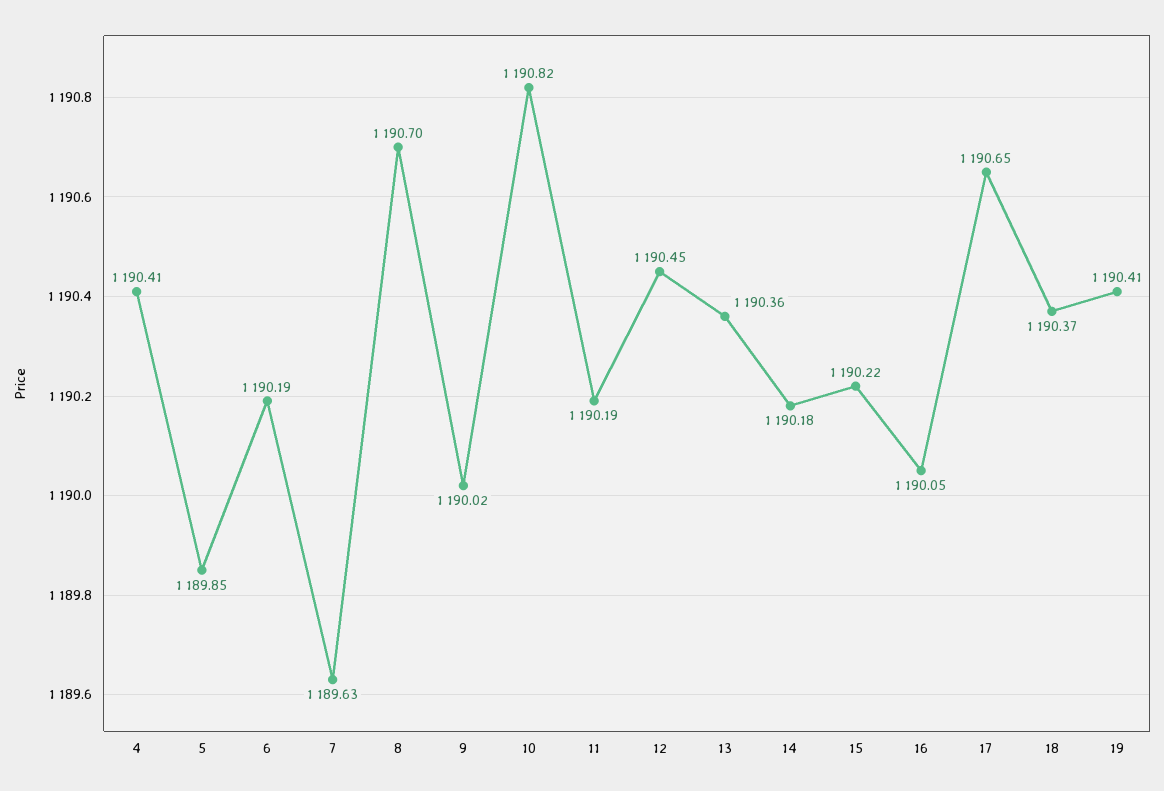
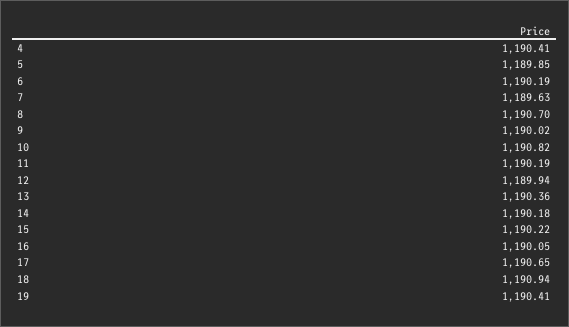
12: 1190.45 -> 1189.94
18: 1190.37 -> 1190.94

